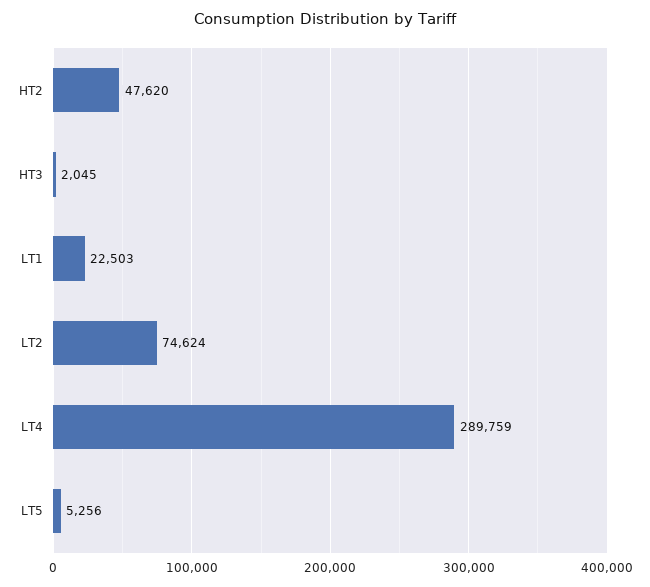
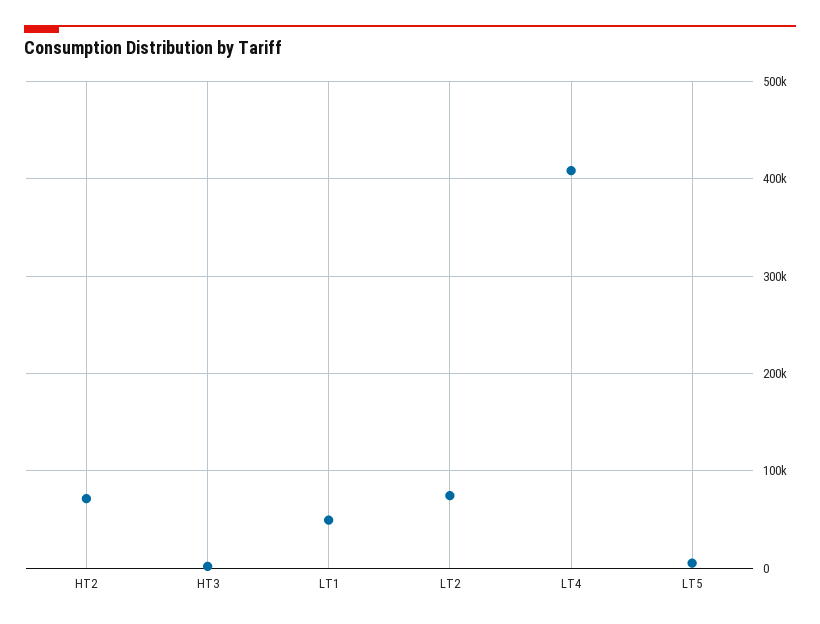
HT2: 47620 -> 70000
LT1: 22503 -> 50000
LT4: 289759 -> 410000

